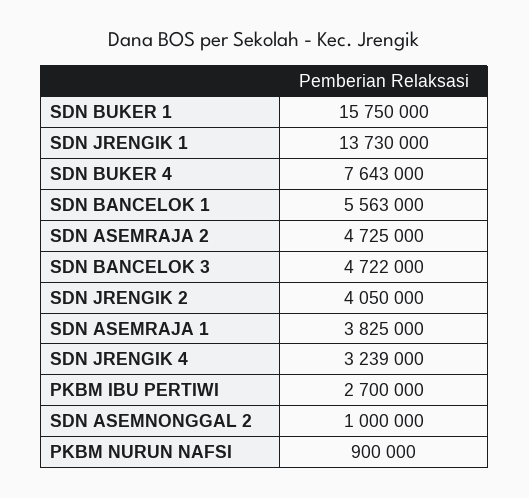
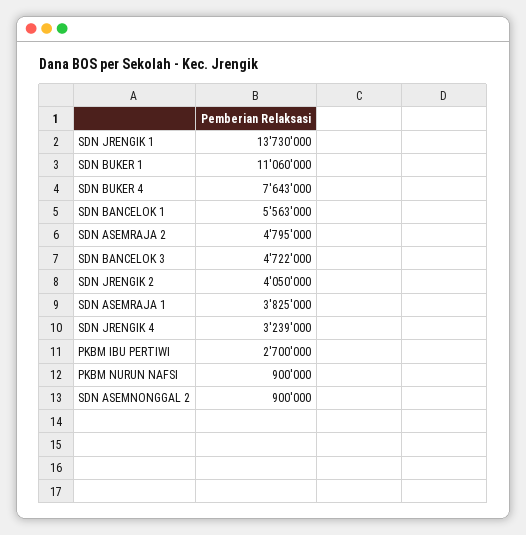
SDN BUKER 1: 15750000 -> 11060000
SDN ASEMRAJA 2: 4725000 -> 4795000
SDN ASEMNONGGAL 2: 1000000 -> 900000

